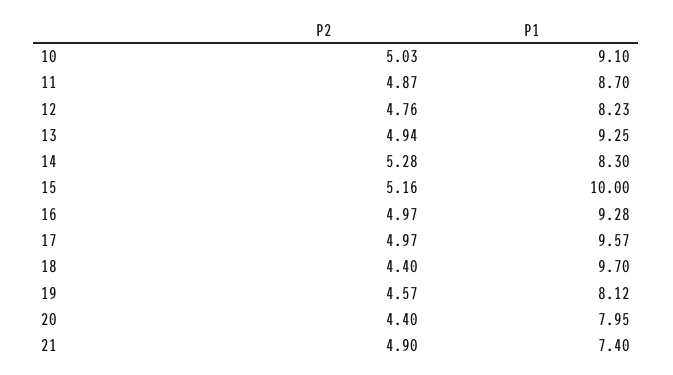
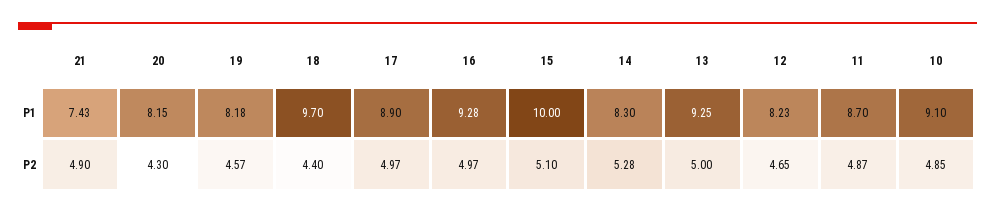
P2, 10: 5.03 -> 4.85
P2, 12: 4.76 -> 4.65
P2, 13: 4.94 -> 5
P2, 15: 5.16 -> 5.1
P1, 17: 9.57 -> 8.9
P1, 19: 8.12 -> 8.18
P2, 20: 4.4 -> 4.3
P1, 20: 7.95 -> 8.15
P1, 21: 7.4 -> 7.43

